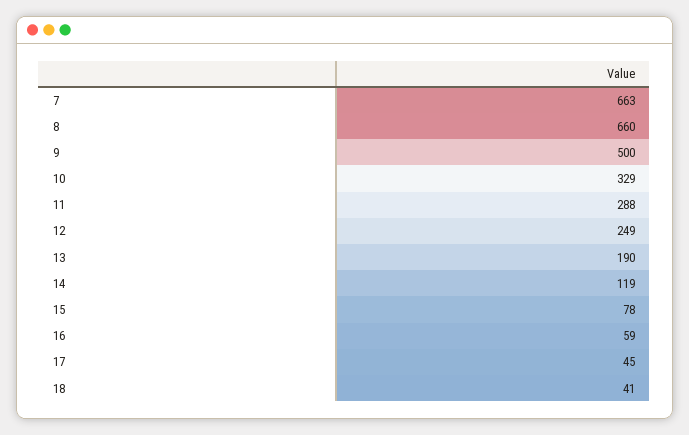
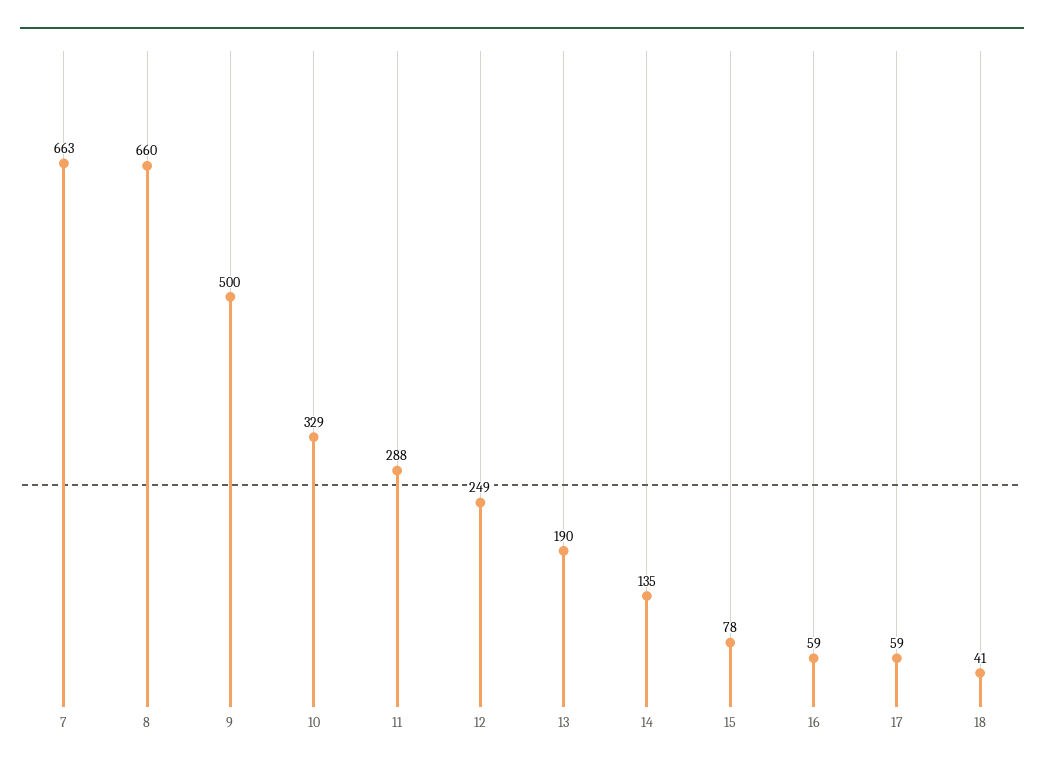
14: 119 -> 135
17: 45 -> 59

